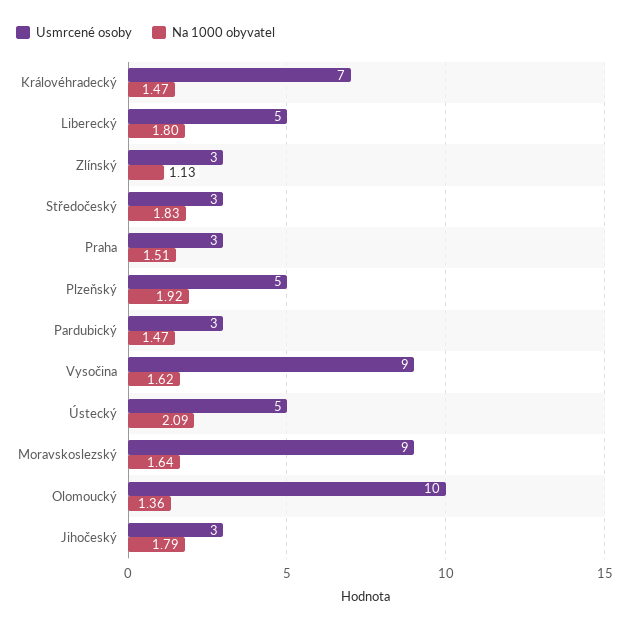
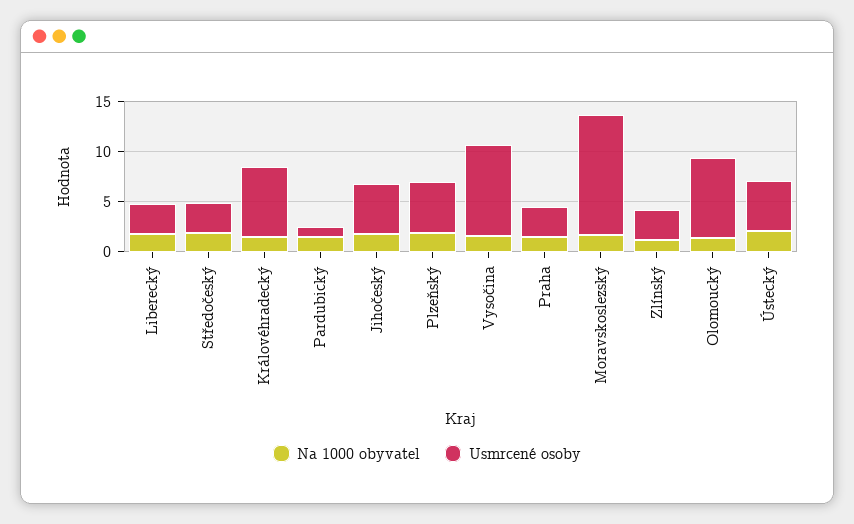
Usmrcené osoby, Liberecký: 5 -> 3
Usmrcené osoby, Pardubický: 3 -> 1
Usmrcené osoby, Moravskoslezský: 9 -> 12
Usmrcené osoby, Olomoucký: 10 -> 8
Usmrcené osoby, Jihočeský: 3 -> 5

